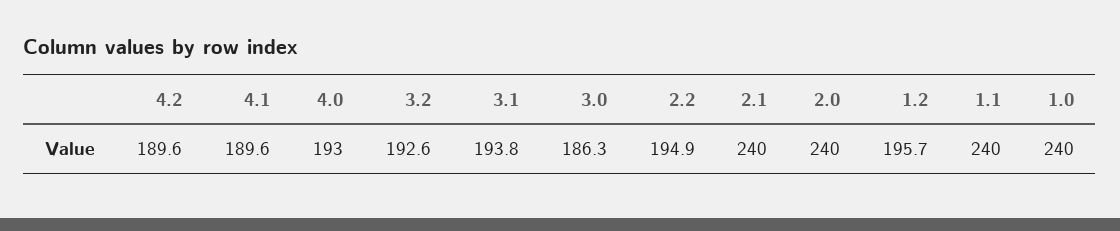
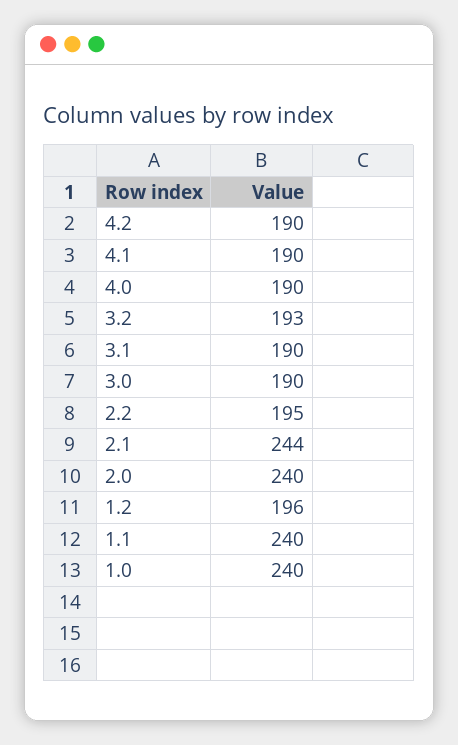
4.0: 193 -> 190
3.1: 193.8 -> 190
3.0: 186.3 -> 190
2.1: 240 -> 244

